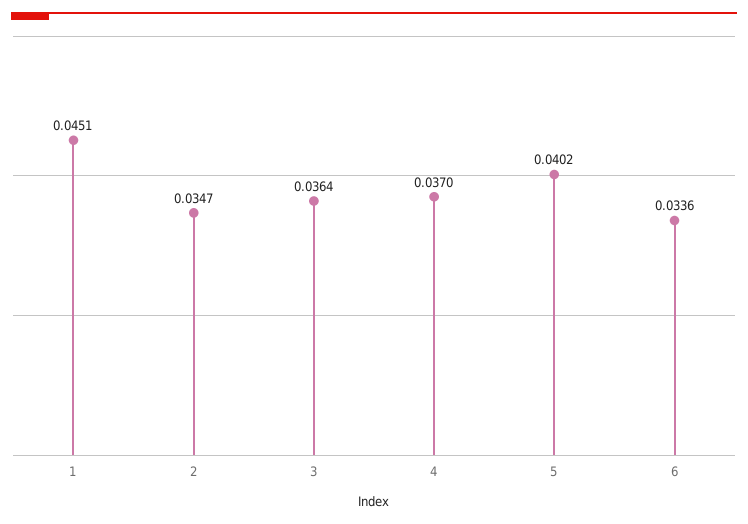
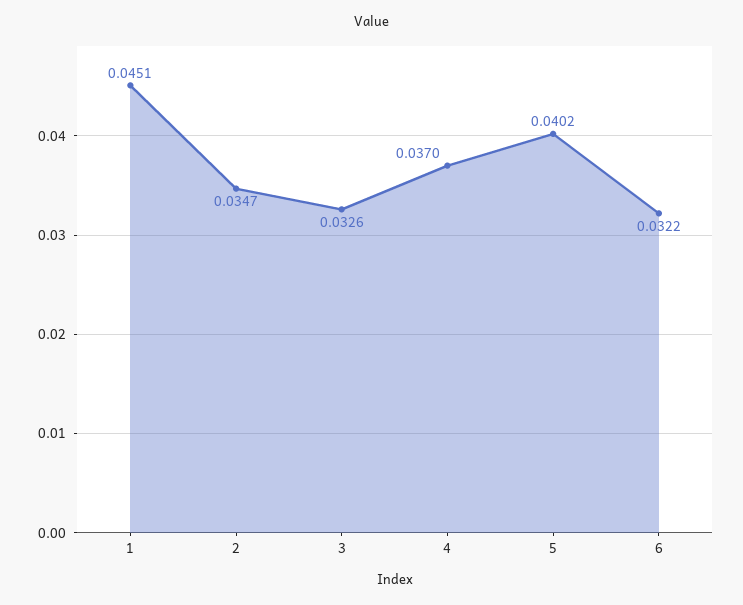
3: 0.0364 -> 0.0326
6: 0.0336 -> 0.0322

